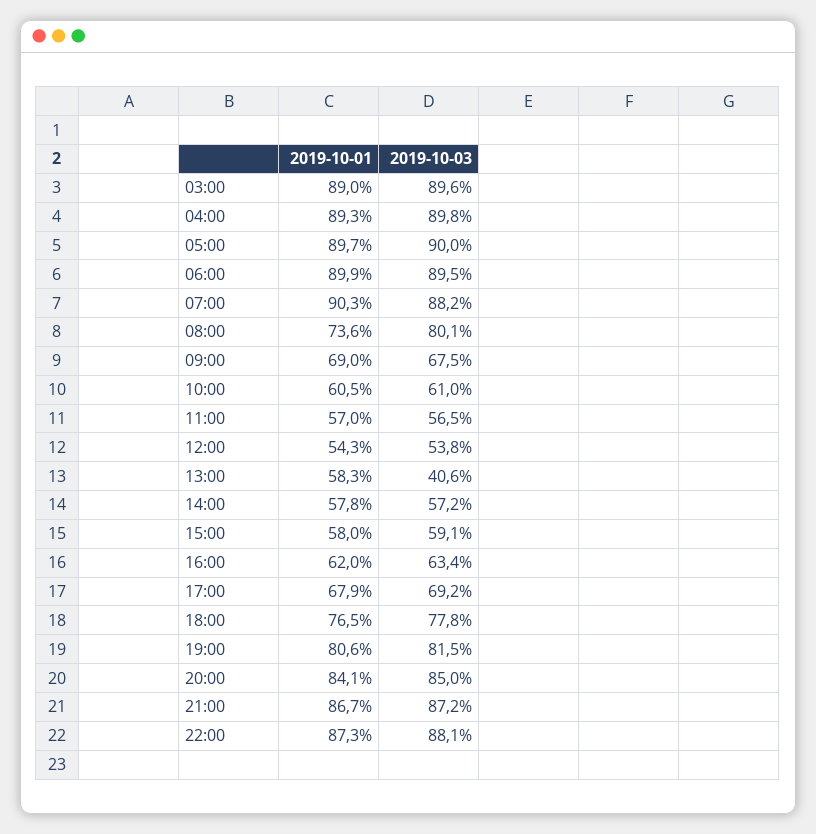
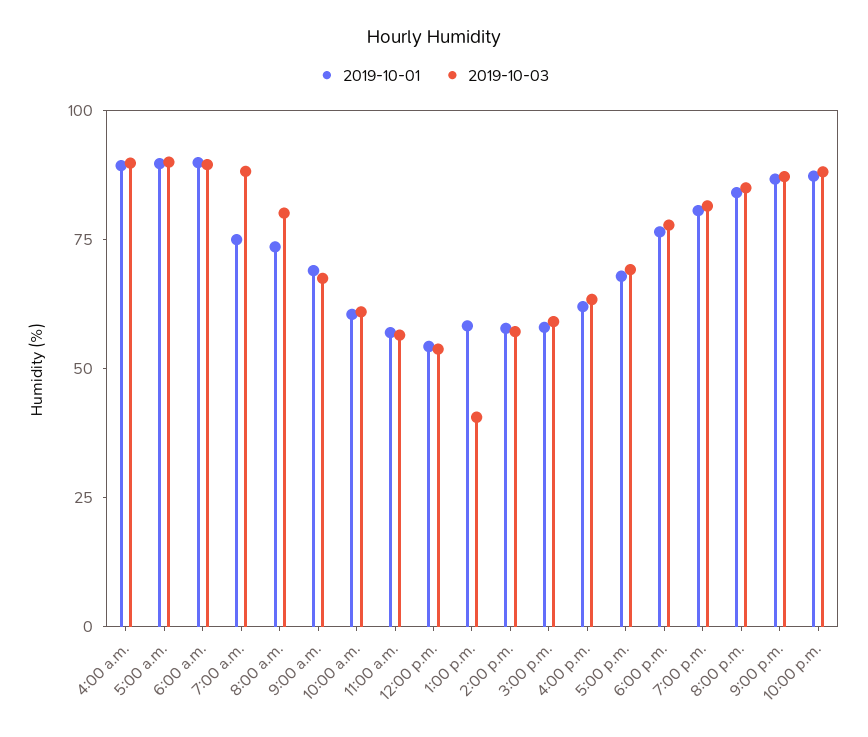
2019-10-01, 03:00: 89 -> none
2019-10-03, 03:00: 89.6 -> none
2019-10-01, 07:00: 90.3 -> 75

